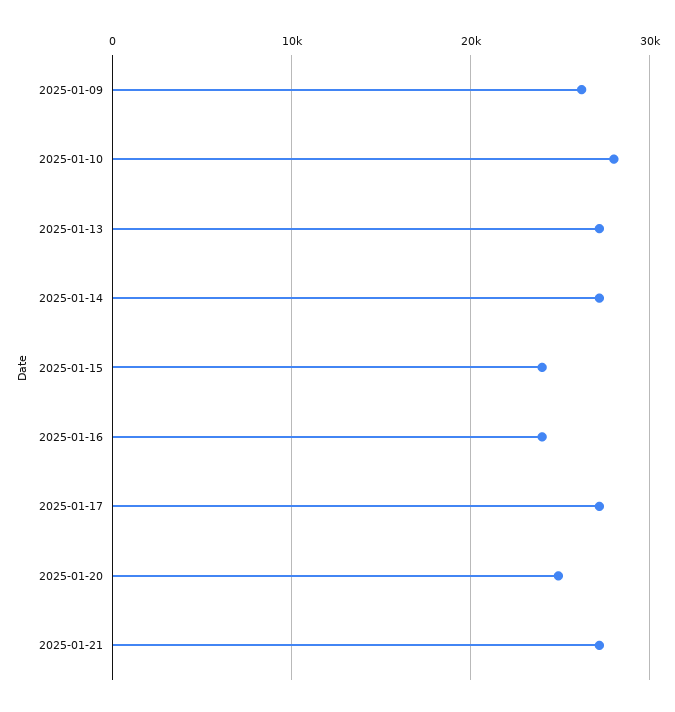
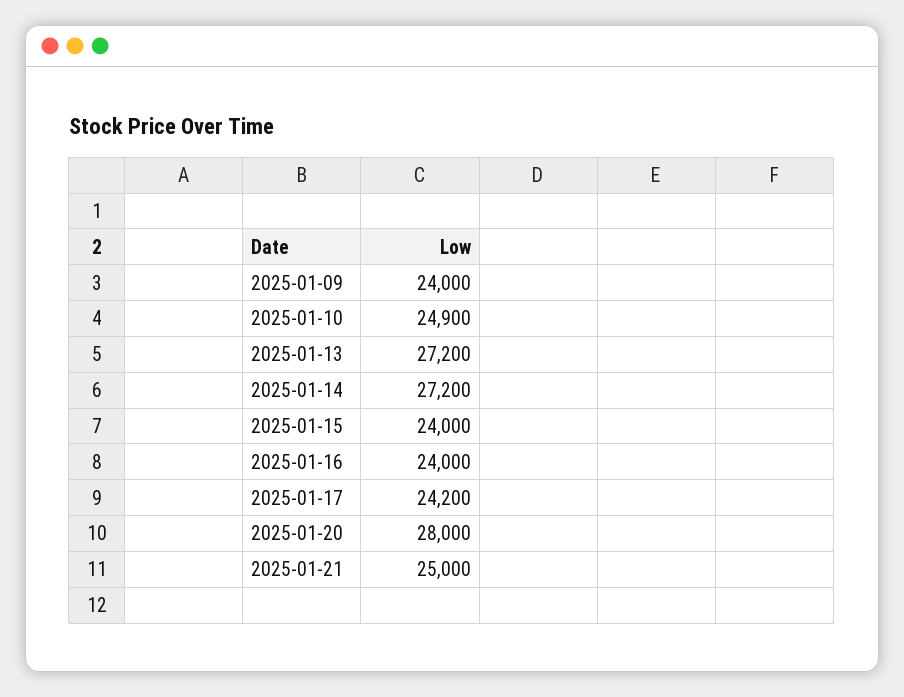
2025-01-09: 26000 -> 24000
2025-01-10: 28000 -> 24900
2025-01-17: 27000 -> 24200
2025-01-20: 25000 -> 28000
2025-01-21: 27000 -> 25000

